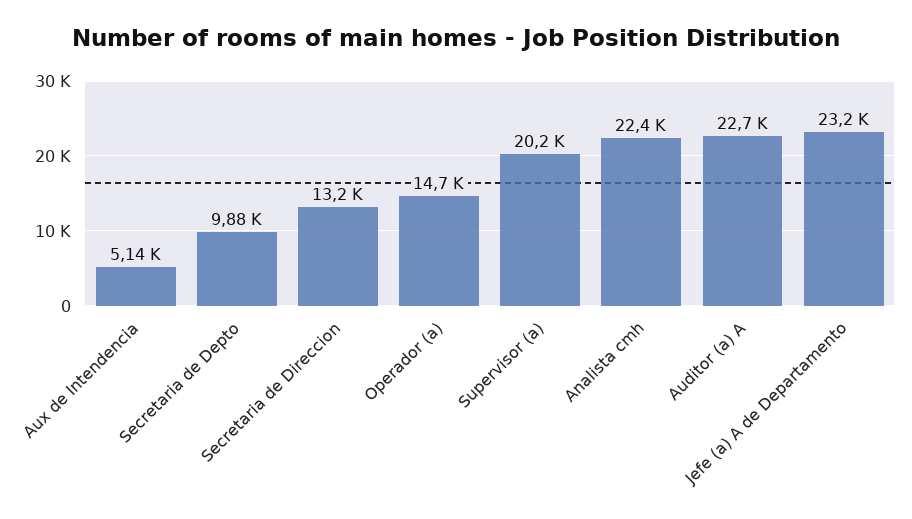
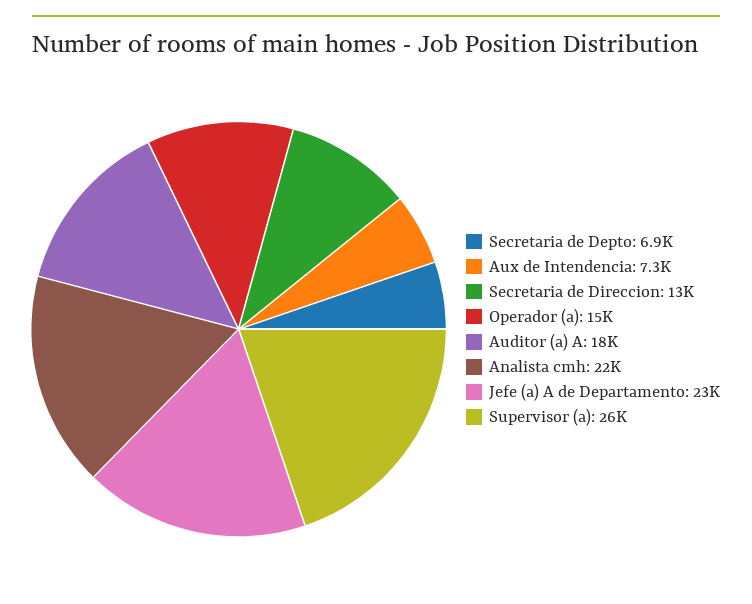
Aux de Intendencia: 5140 -> 7300
Secretaria de Depto: 9880 -> 6900
Supervisor (a): 20200 -> 26000
Auditor (a) A: 22700 -> 18000

